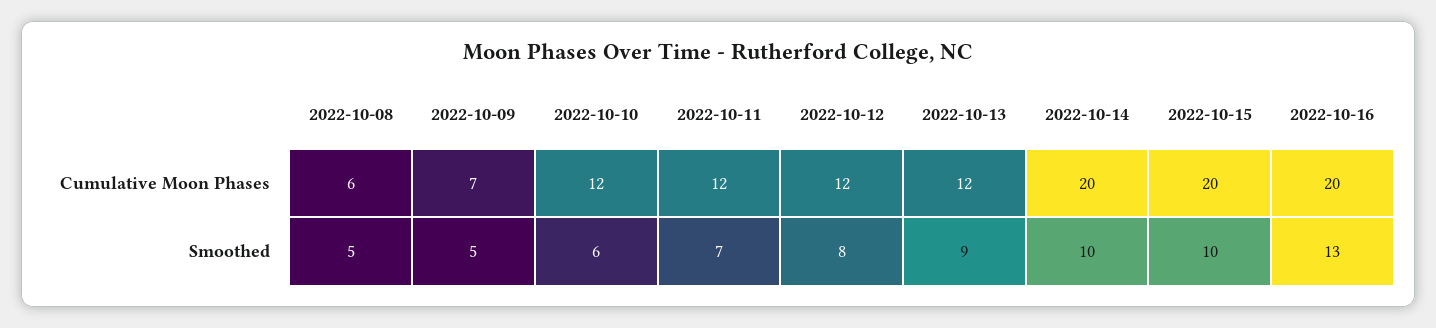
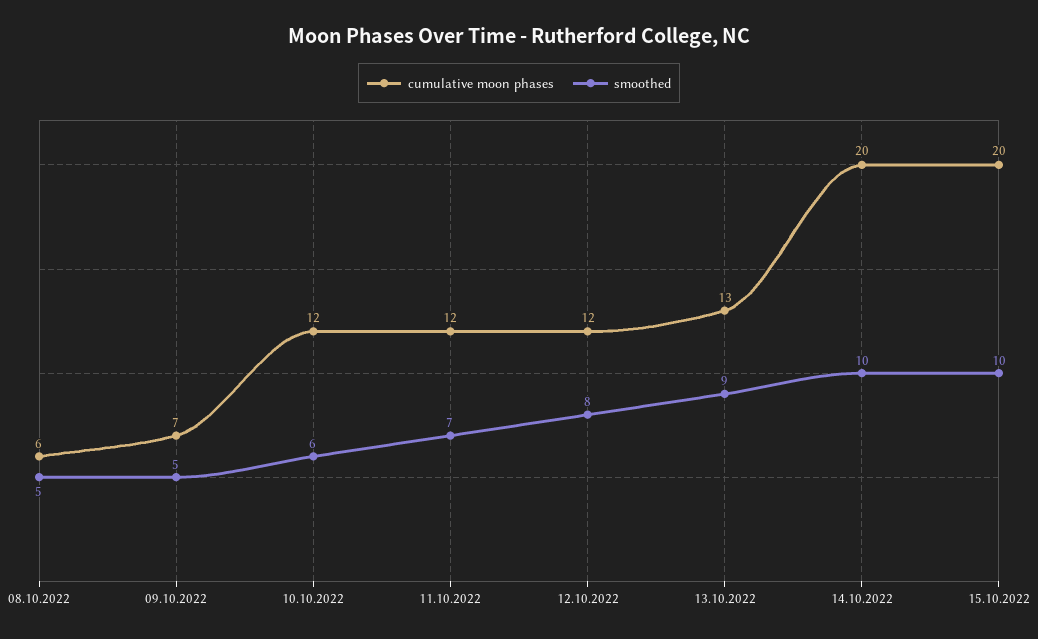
Cumulative Moon Phases, 2022-10-13: 12 -> 13
Cumulative Moon Phases, 2022-10-16: 20 -> none
Smoothed, 2022-10-16: 13 -> none

